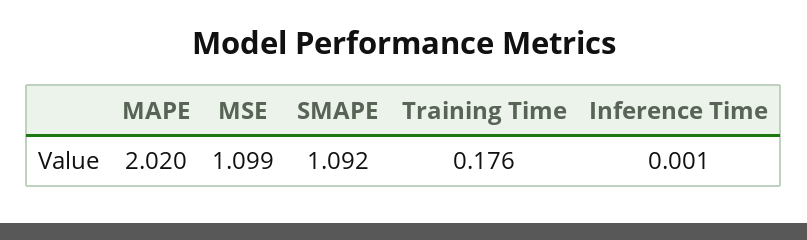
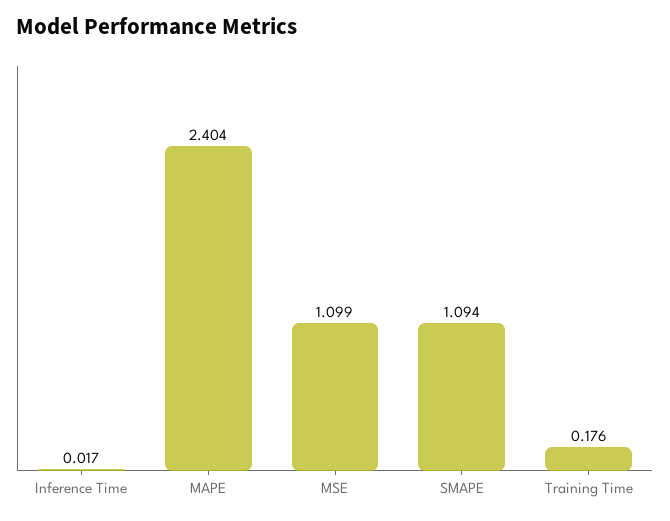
MAPE: 2.02 -> 2.404
SMAPE: 1.092 -> 1.094
Inference Time: 0.001 -> 0.017

